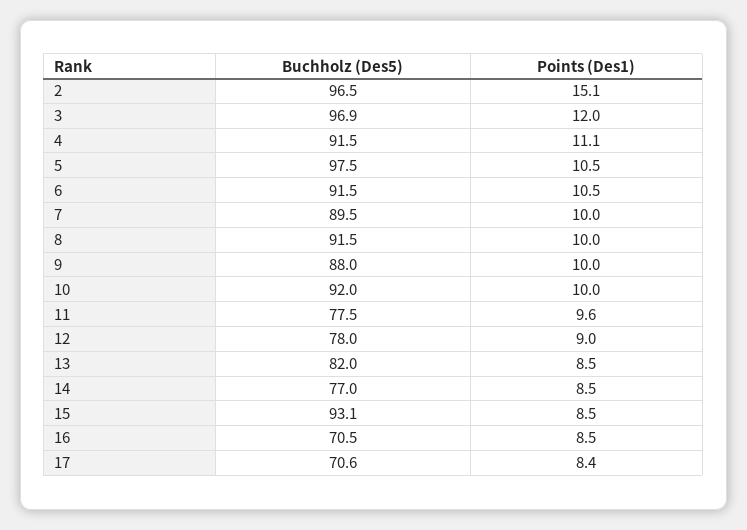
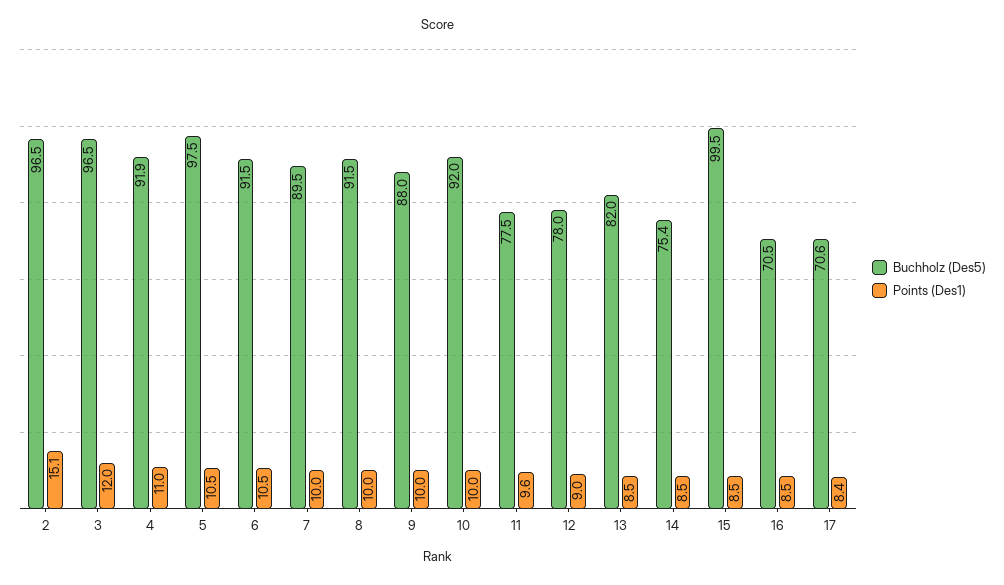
Buchholz (Des5), 3: 96.9 -> 96.5
Buchholz (Des5), 4: 91.5 -> 91.9
Points (Des1), 4: 11.1 -> 11
Buchholz (Des5), 14: 77 -> 75.4
Buchholz (Des5), 15: 93.1 -> 99.5

